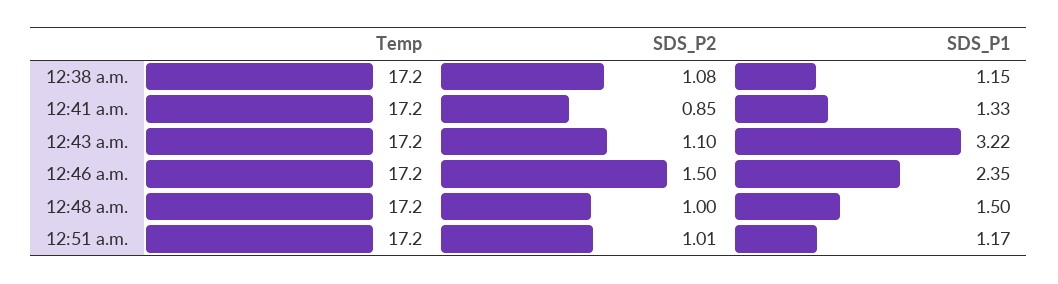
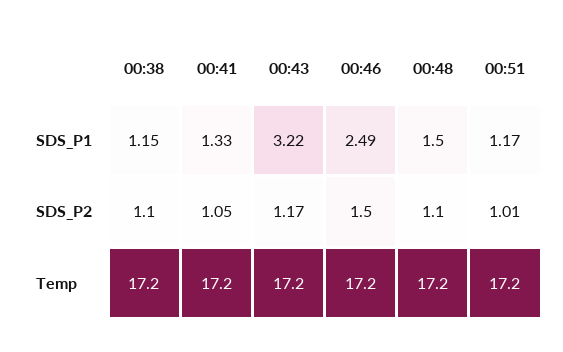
SDS_P2, 12:38 a.m.: 1.08 -> 1.1
SDS_P2, 12:41 a.m.: 0.85 -> 1.05
SDS_P2, 12:43 a.m.: 1.1 -> 1.17
SDS_P1, 12:46 a.m.: 2.35 -> 2.49
SDS_P2, 12:48 a.m.: 1 -> 1.1

